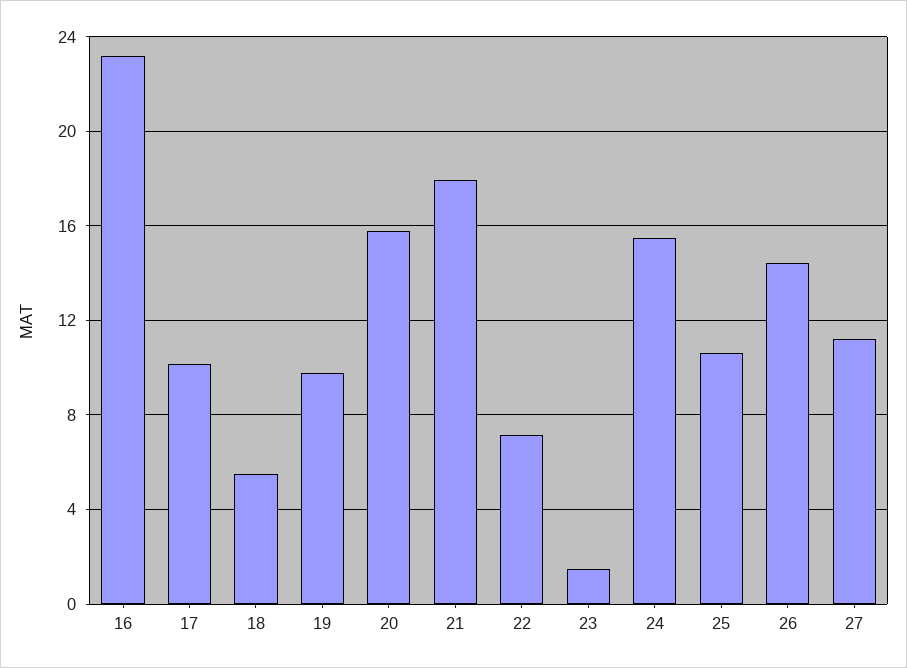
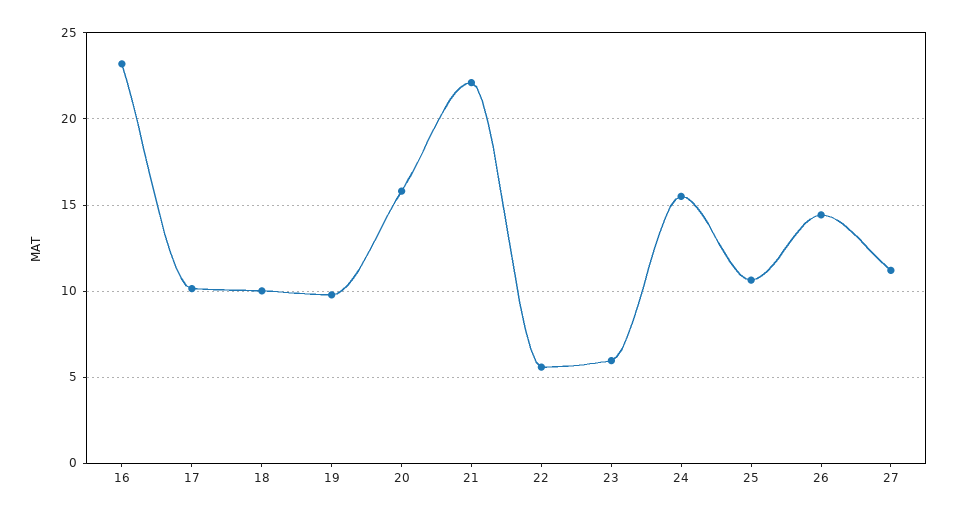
18: 5.5 -> 10
21: 18 -> 22
22: 7 -> 5.5
23: 1.5 -> 6

